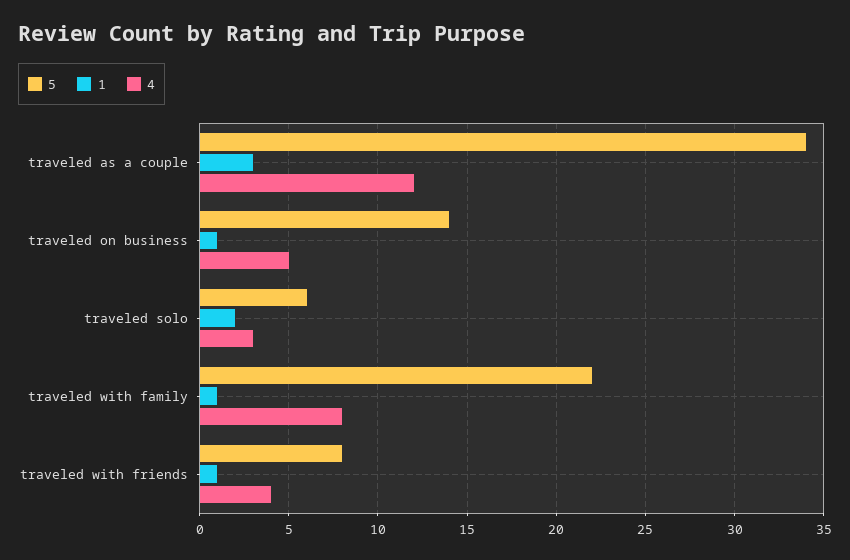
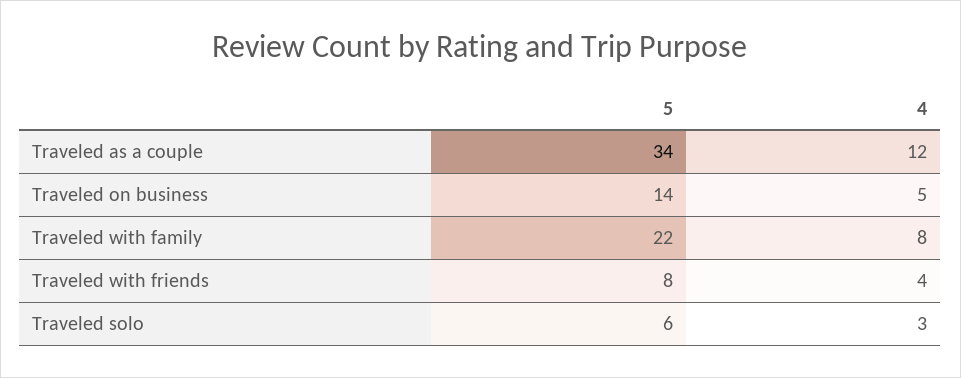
1, traveled as a couple: 3 -> none
1, traveled on business: 1 -> none
1, traveled solo: 2 -> none
1, traveled with family: 1 -> none
1, traveled with friends: 1 -> none

